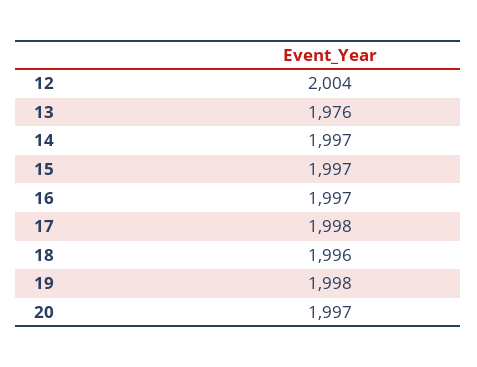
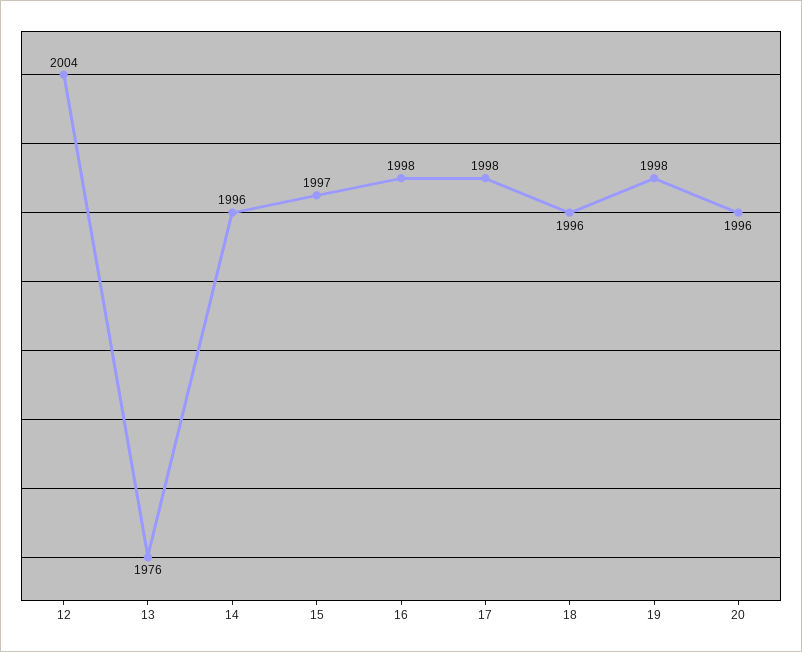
14: 1997 -> 1996
16: 1997 -> 1998
20: 1997 -> 1996

